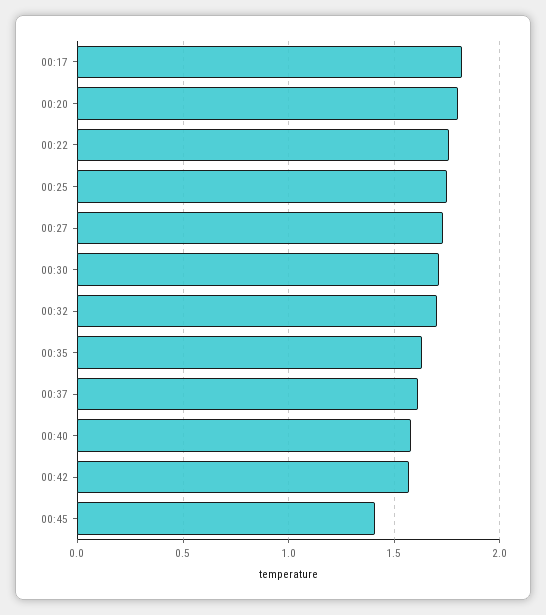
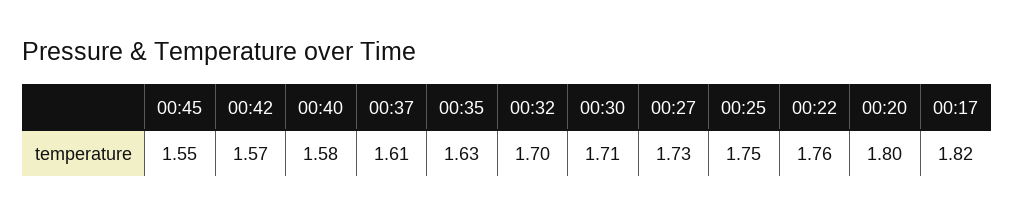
00:45: 1.4 -> 1.55

